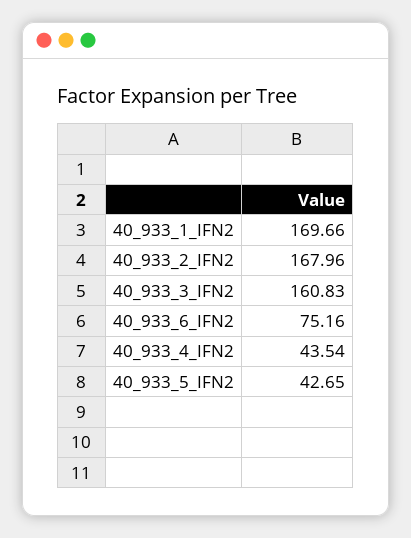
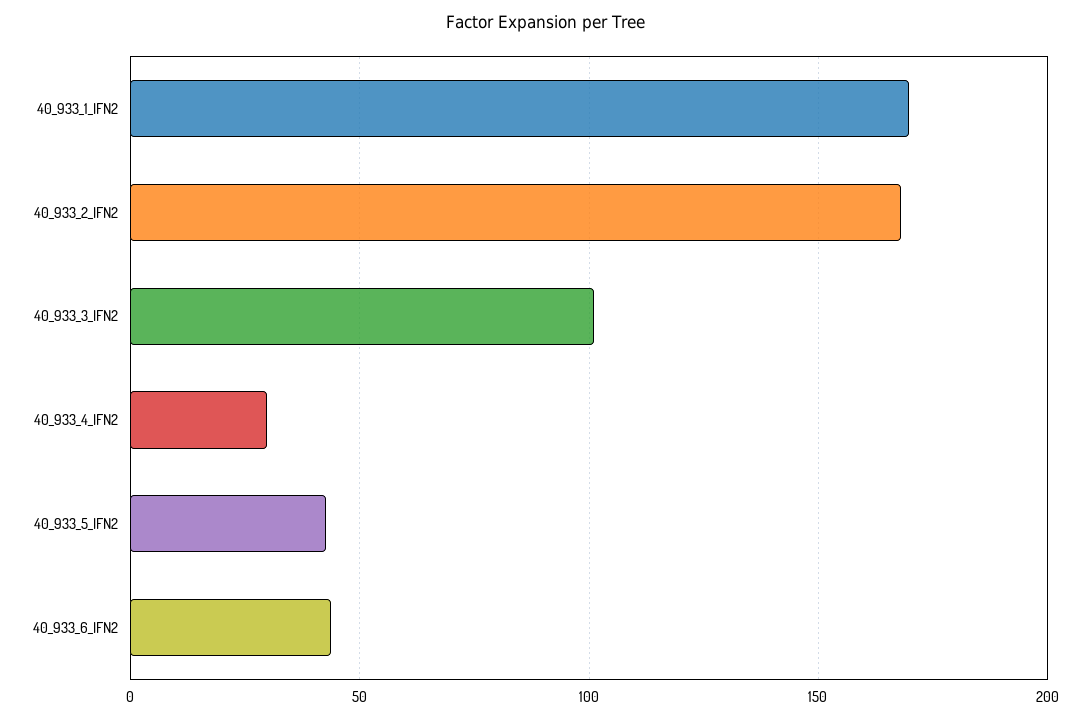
40_933_3_IFN2: 160.83 -> 100
40_933_6_IFN2: 75.16 -> 45
40_933_4_IFN2: 43.54 -> 30

